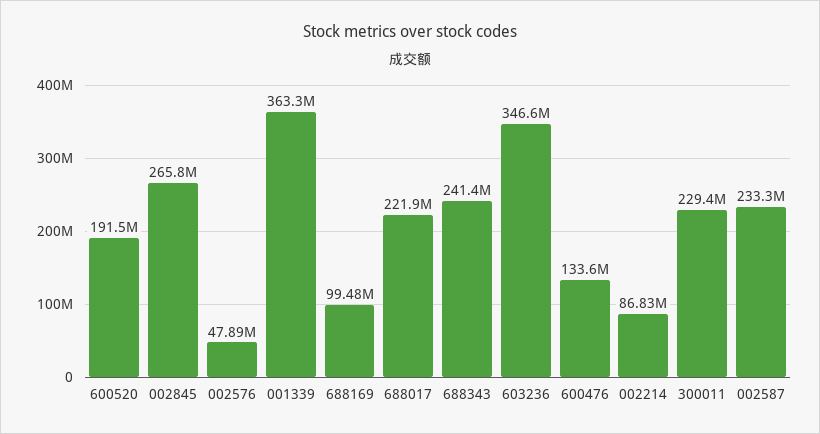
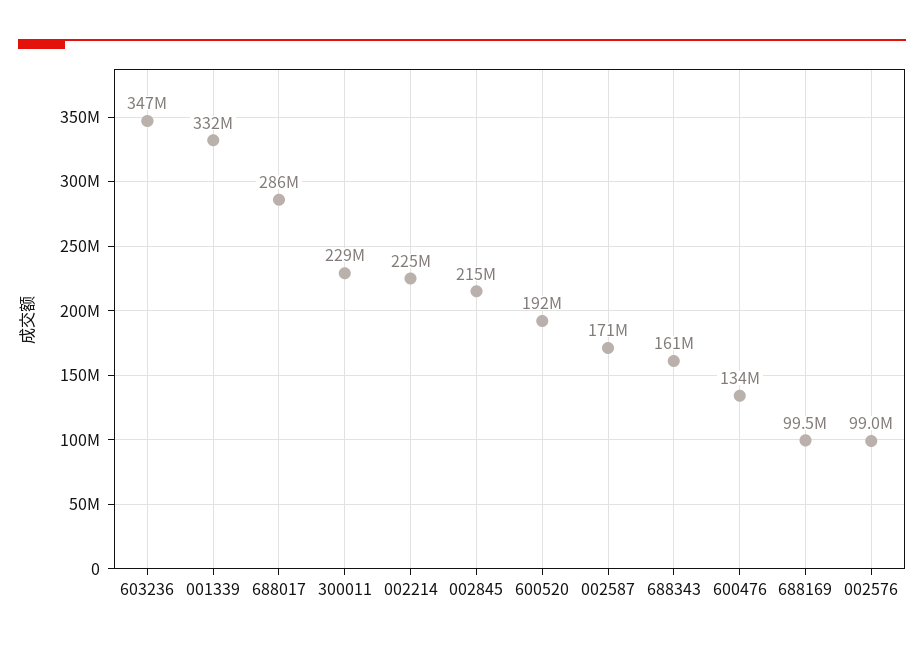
002845: 265800000 -> 215000000
002576: 47890000 -> 99000000
001339: 363300000 -> 332000000
688017: 221900000 -> 286000000
688343: 241400000 -> 161000000
002214: 86830000 -> 225000000
002587: 233300000 -> 171000000

